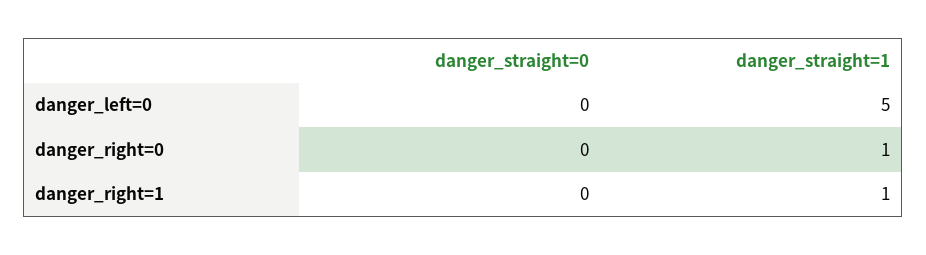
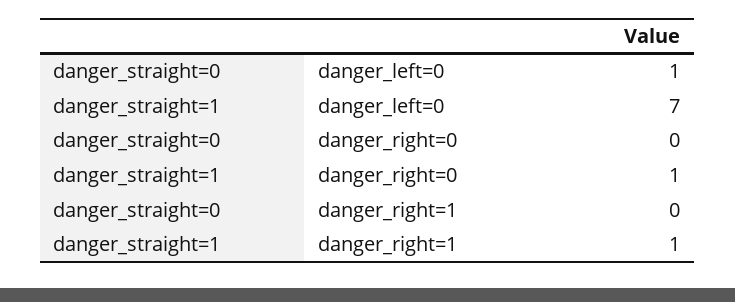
danger_straight=0, danger_left=0: 0 -> 1
danger_straight=1, danger_left=0: 5 -> 7

